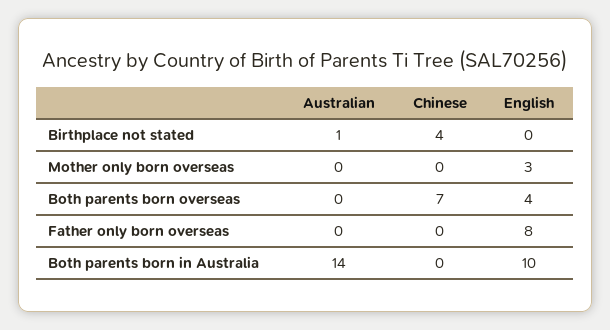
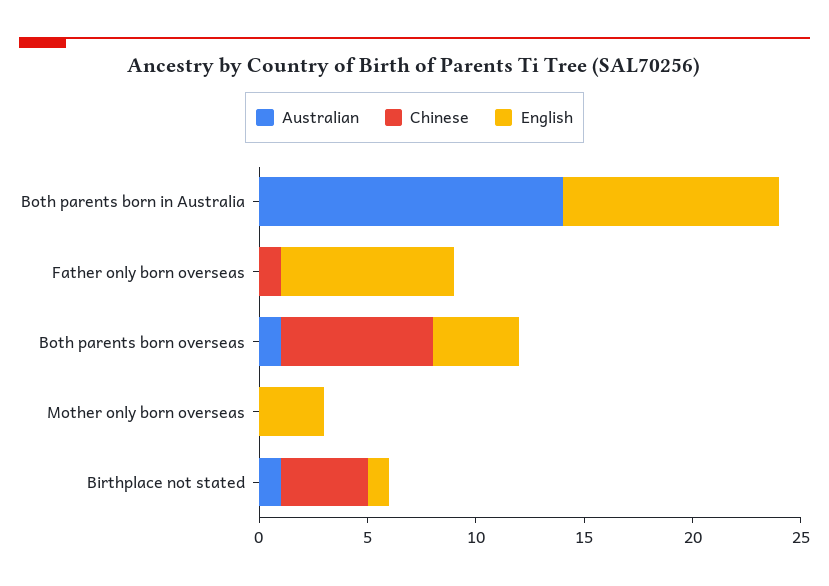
English, Birthplace not stated: 0 -> 1
Australian, Both parents born overseas: 0 -> 1
Chinese, Father only born overseas: 0 -> 1

